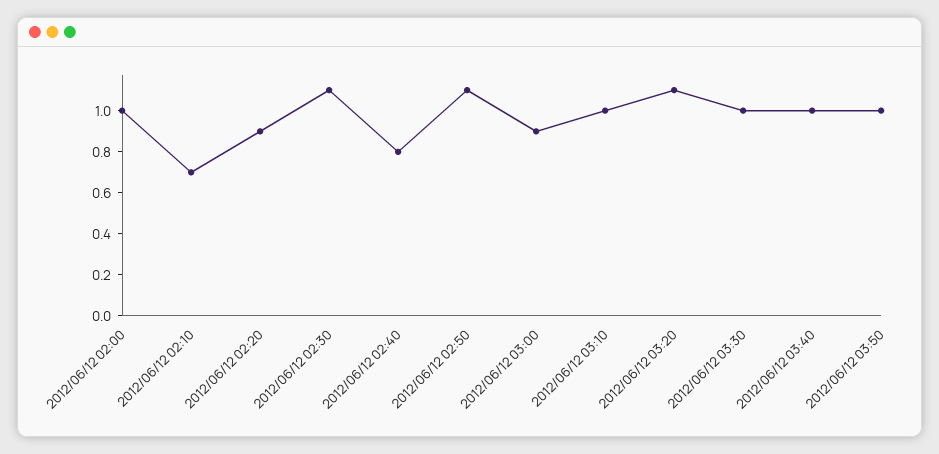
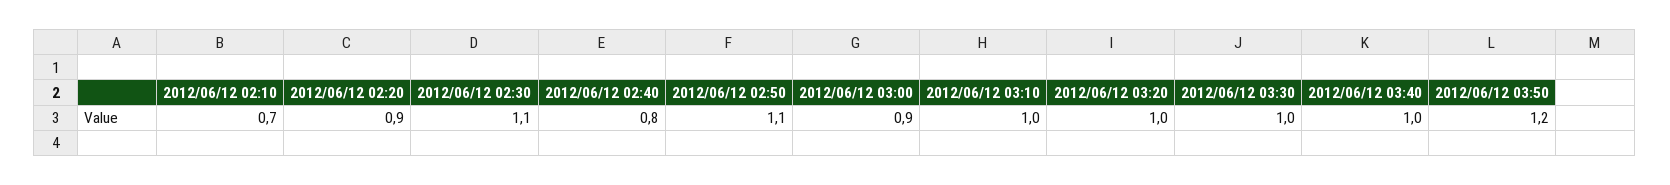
2012/06/12 02:00: 1 -> none
2012/06/12 03:20: 1.1 -> 1
2012/06/12 03:50: 1 -> 1.2

